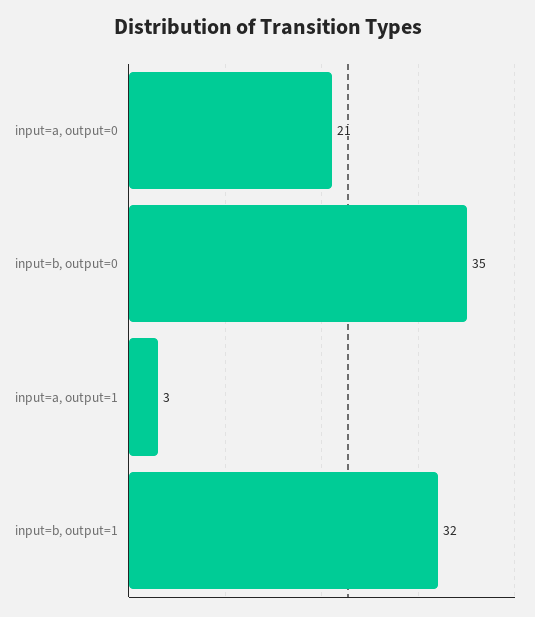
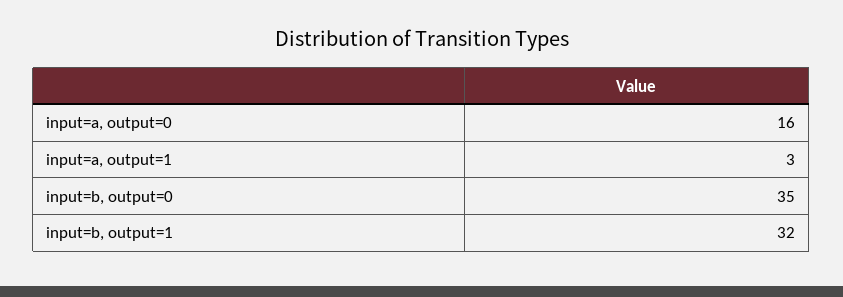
input=a, output=0: 21 -> 16

